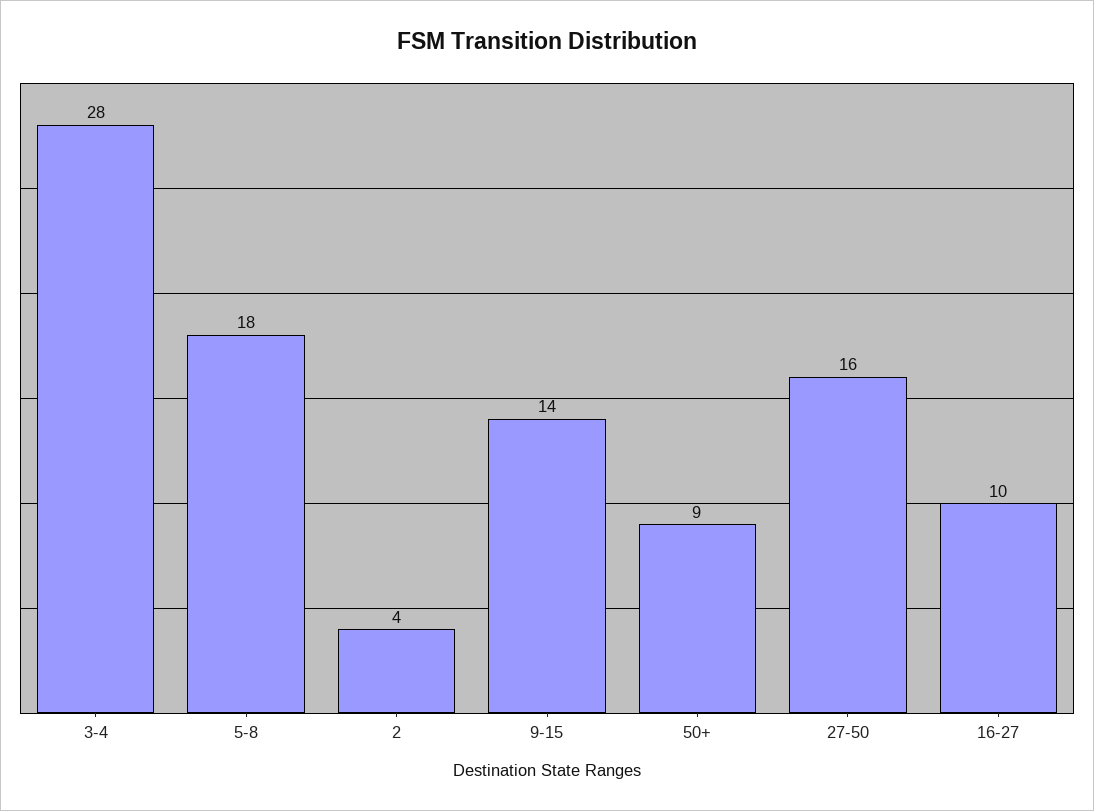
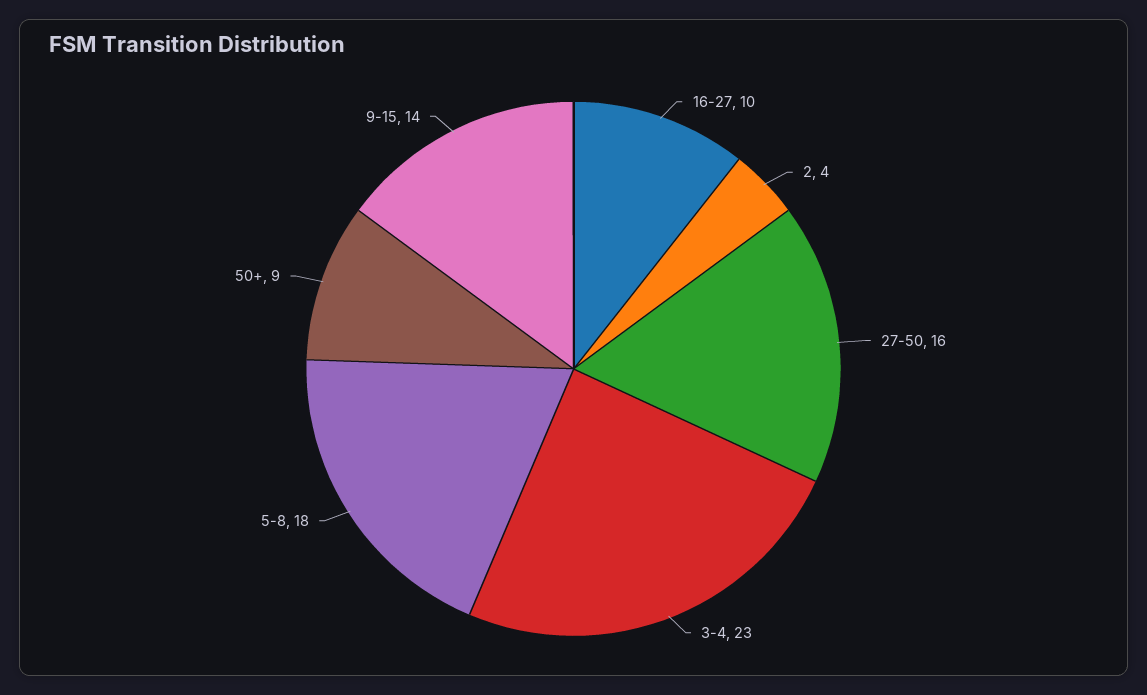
3-4: 28 -> 23

